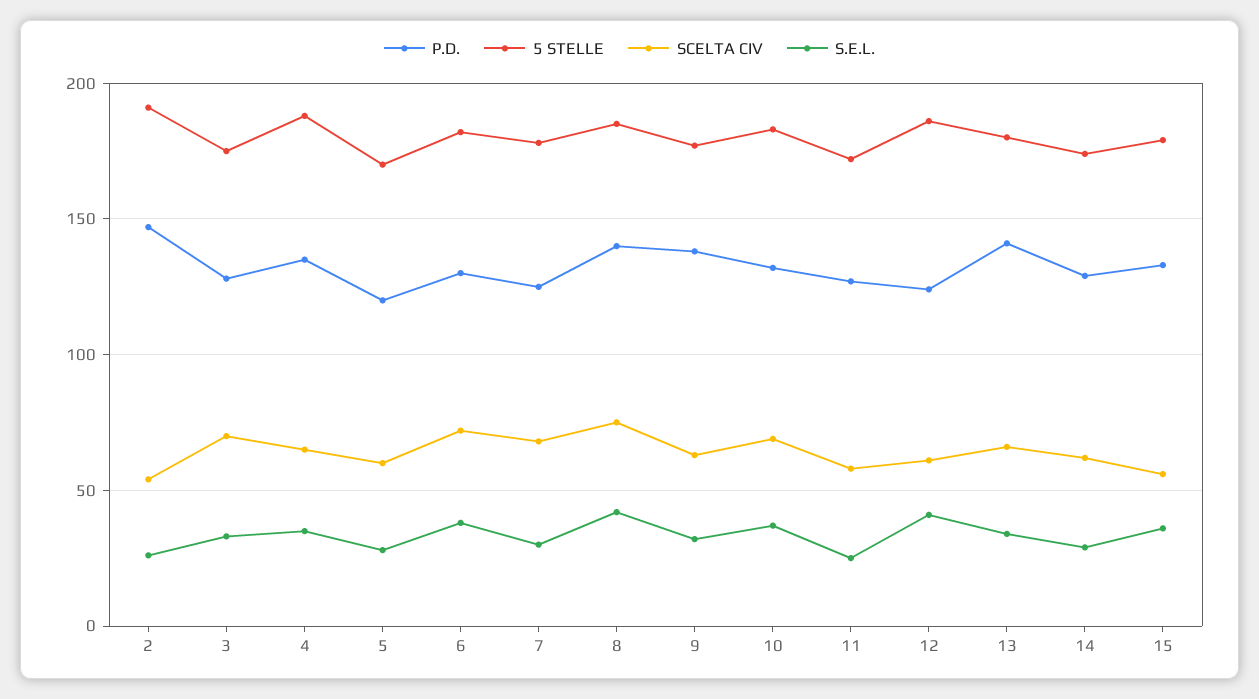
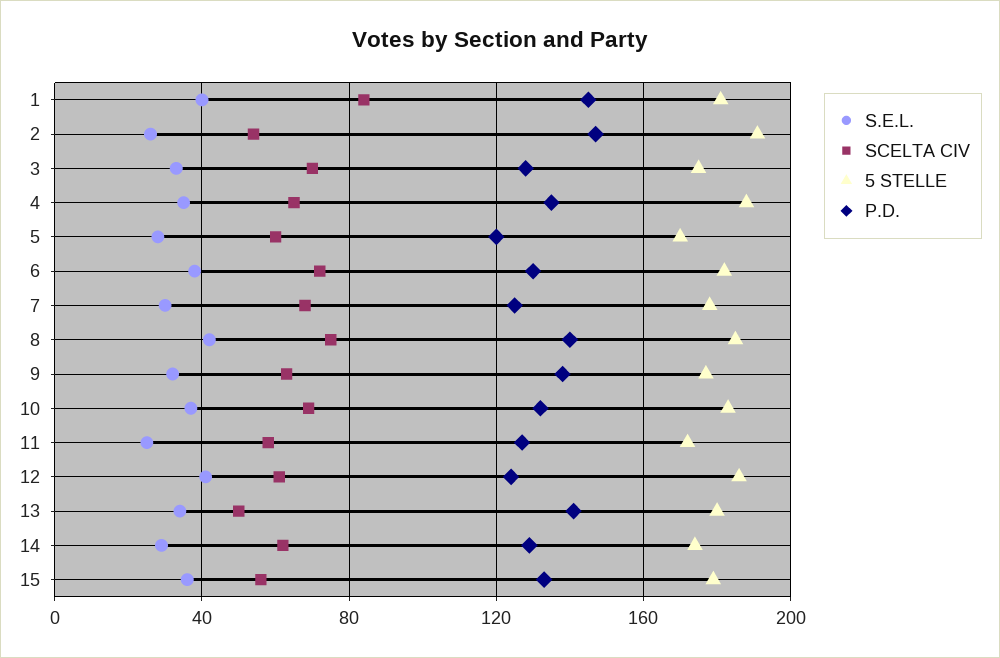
SCELTA CIV, 13: 65 -> 50
S.E.L., 1: none -> 40
SCELTA CIV, 1: none -> 85
5 STELLE, 1: none -> 180
P.D., 1: none -> 145

